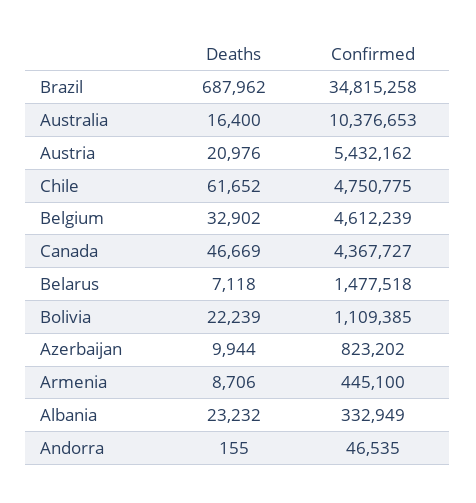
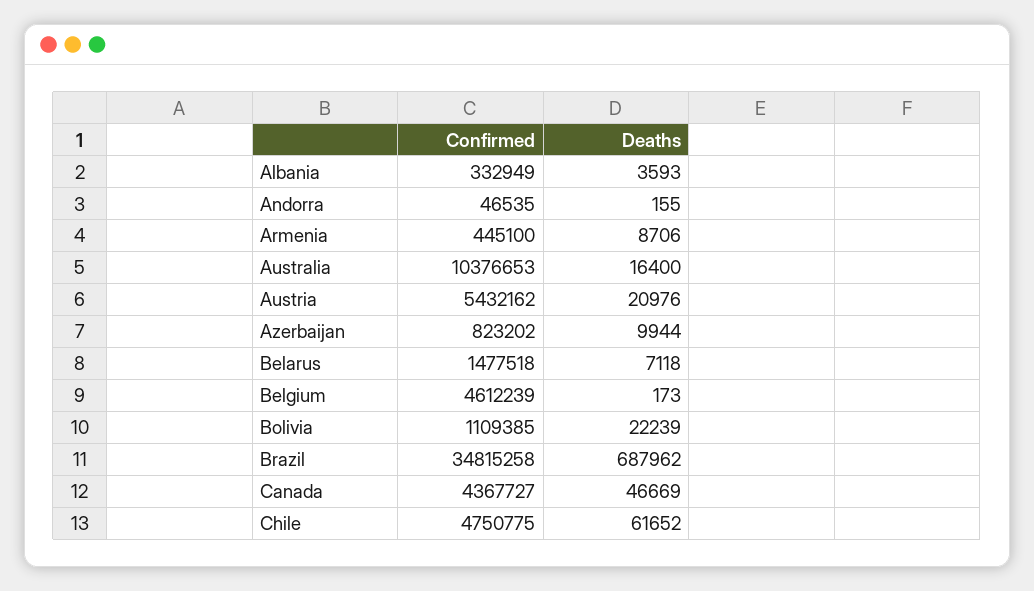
Deaths, Belgium: 32902 -> 173
Deaths, Albania: 23232 -> 3593

